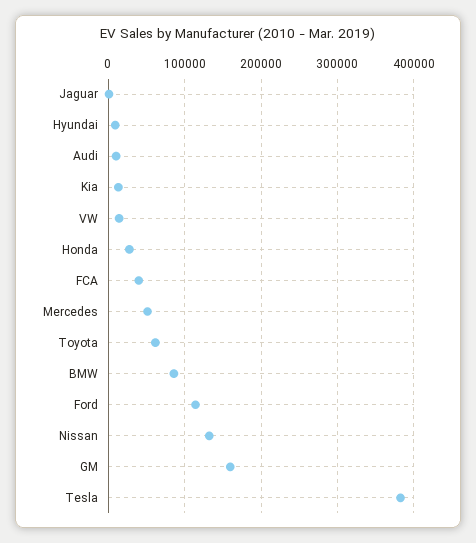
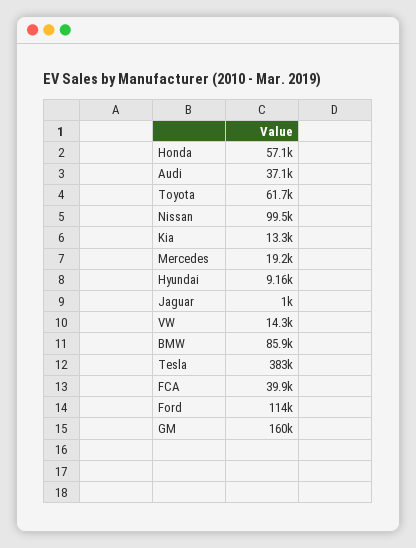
Audi: 10000 -> 37100
Honda: 30000 -> 57100
Mercedes: 50000 -> 19200
Nissan: 130000 -> 99500

